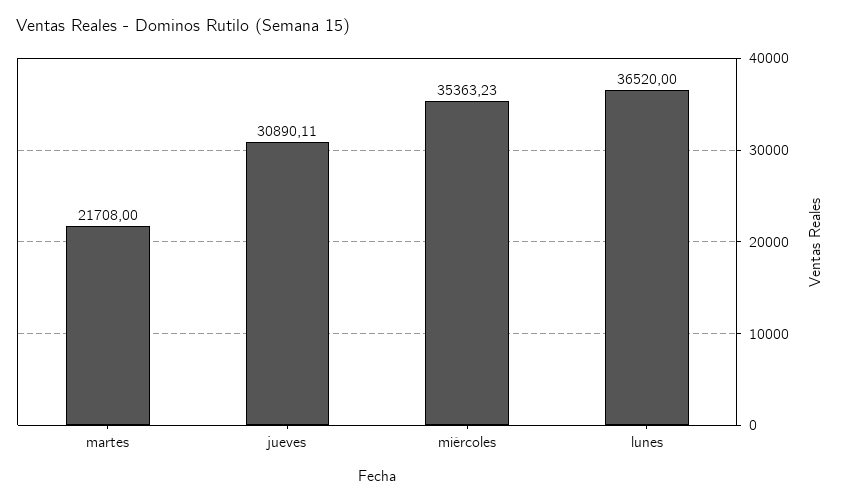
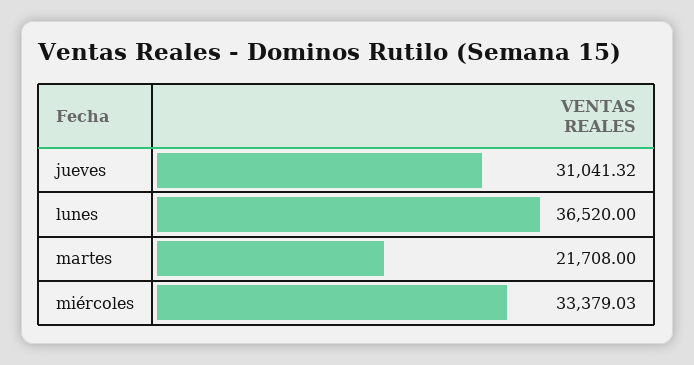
jueves: 30890.11 -> 31041.32
miércoles: 35363.23 -> 33379.03

